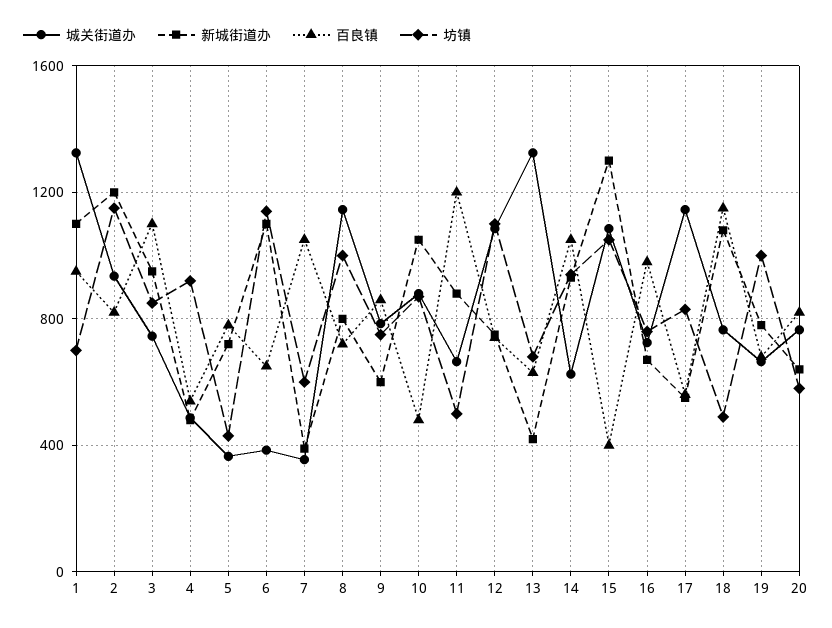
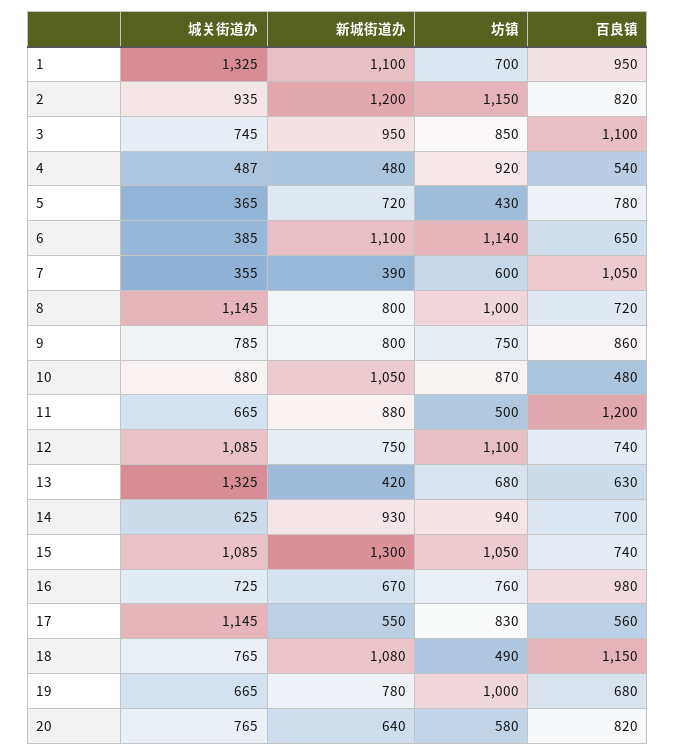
新城街道办, 9: 600 -> 800
百良镇, 14: 1050 -> 700
百良镇, 15: 400 -> 740

